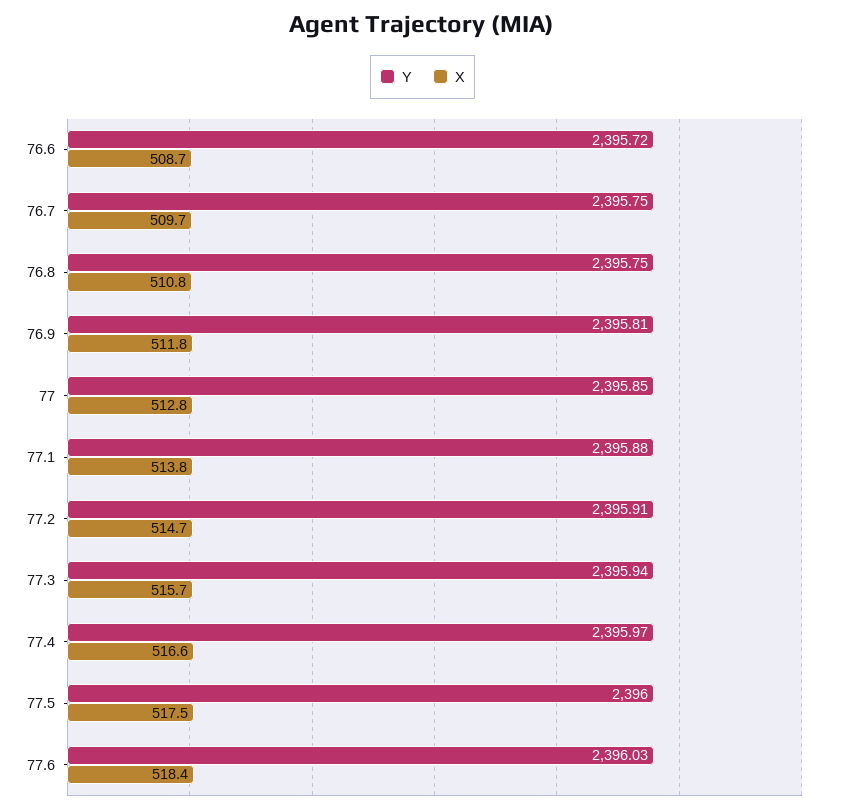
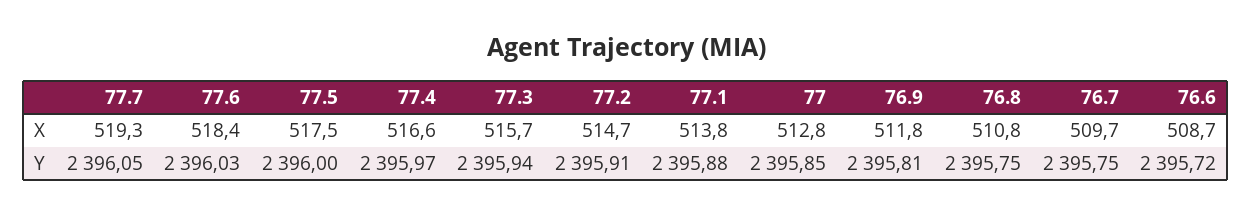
X, 77.7: none -> 519.3
Y, 77.7: none -> 2396.05

